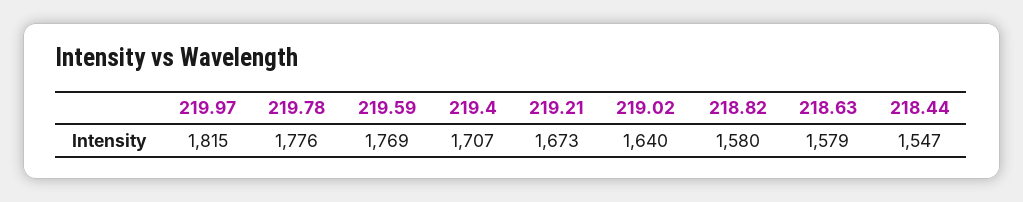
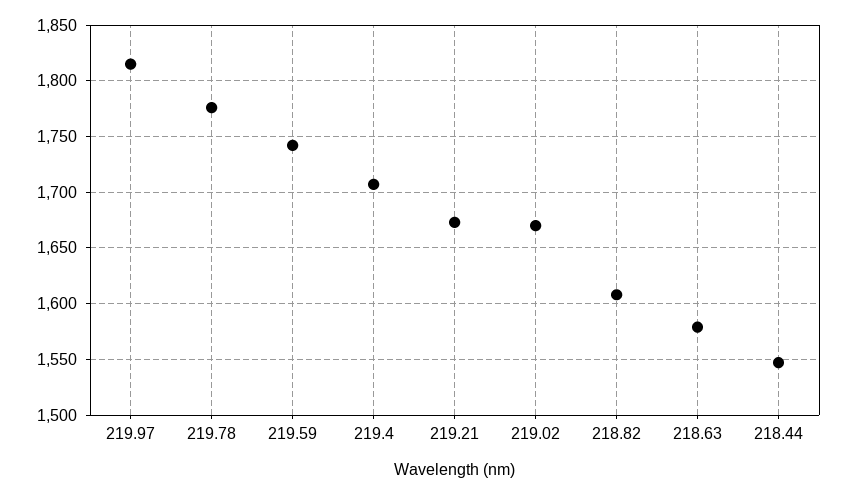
219.59: 1769 -> 1740
219.02: 1640 -> 1670
218.82: 1580 -> 1610

